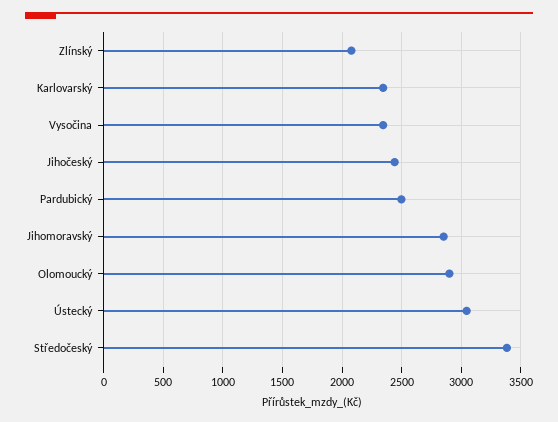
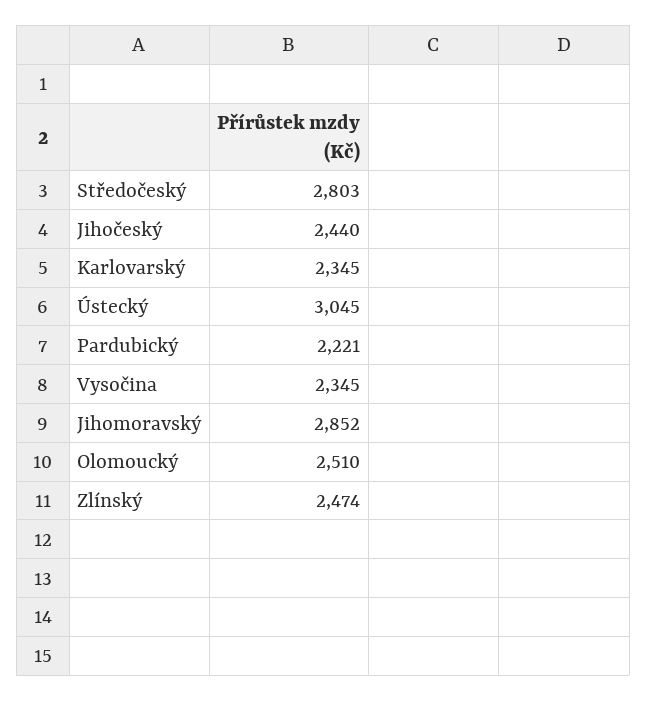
Zlínský: 2100 -> 2474
Pardubický: 2500 -> 2221
Olomoucký: 2900 -> 2510
Středočeský: 3400 -> 2803

